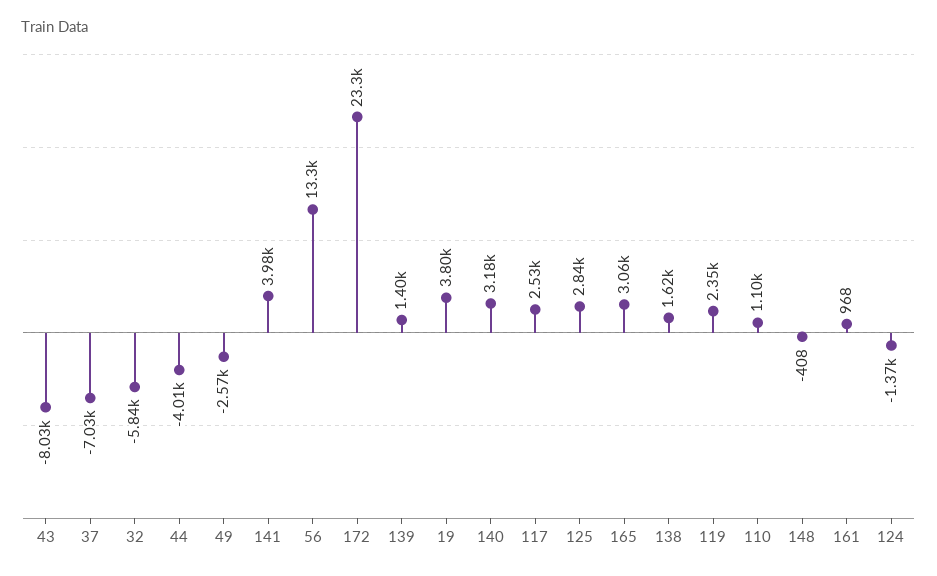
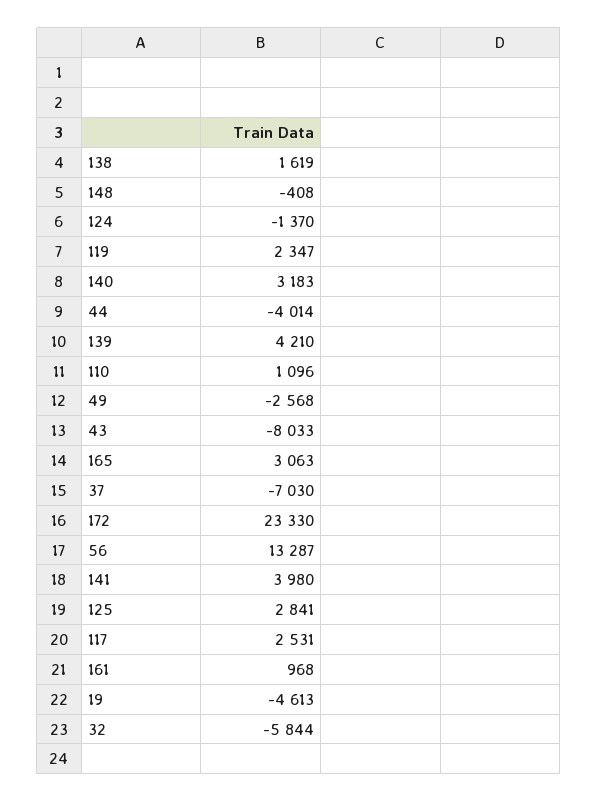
139: 1400 -> 4210
19: 3800 -> -4613

